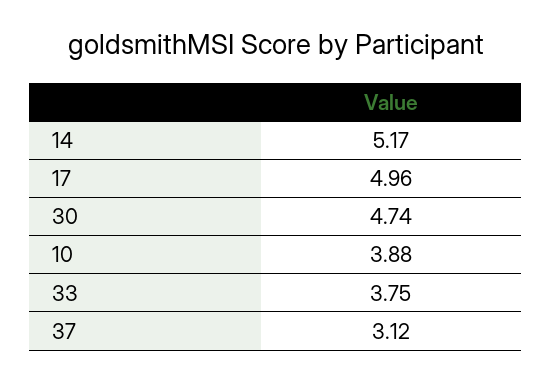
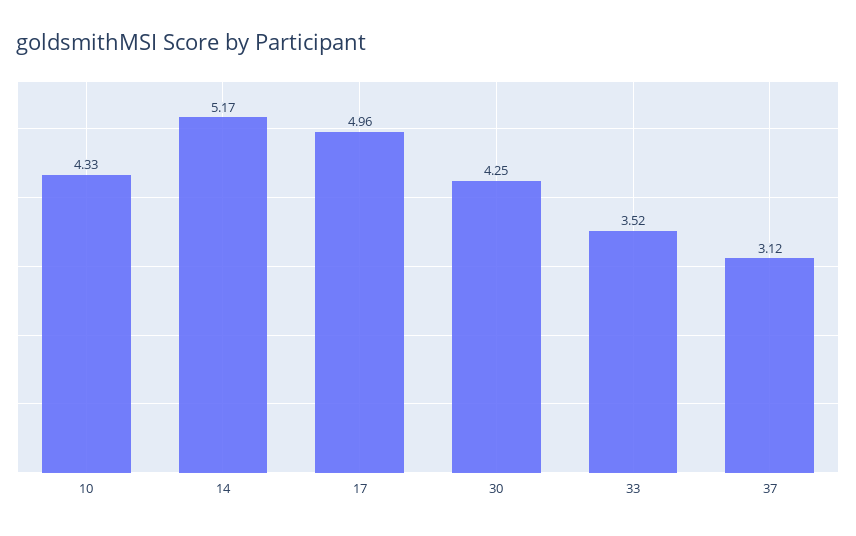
30: 4.74 -> 4.25
10: 3.88 -> 4.33
33: 3.75 -> 3.52

